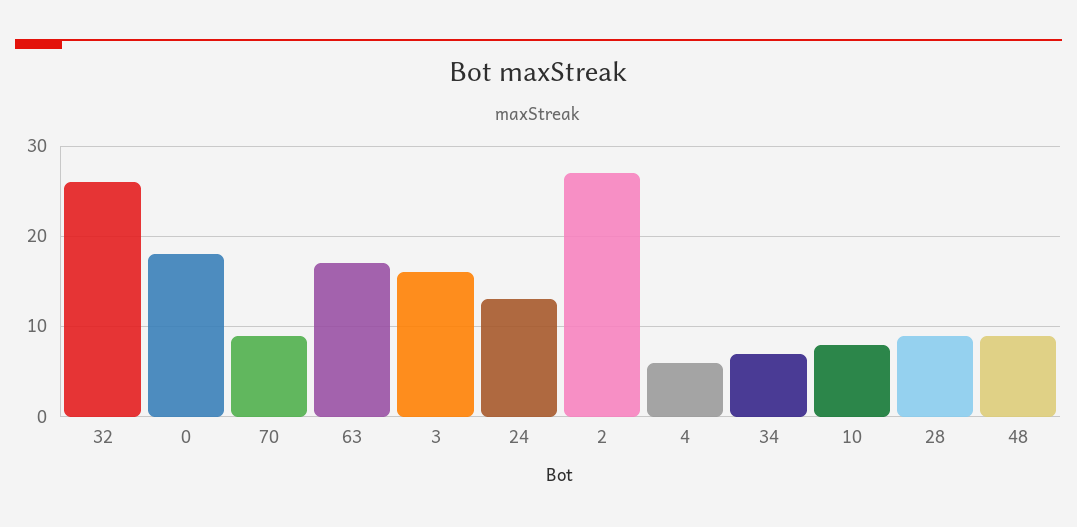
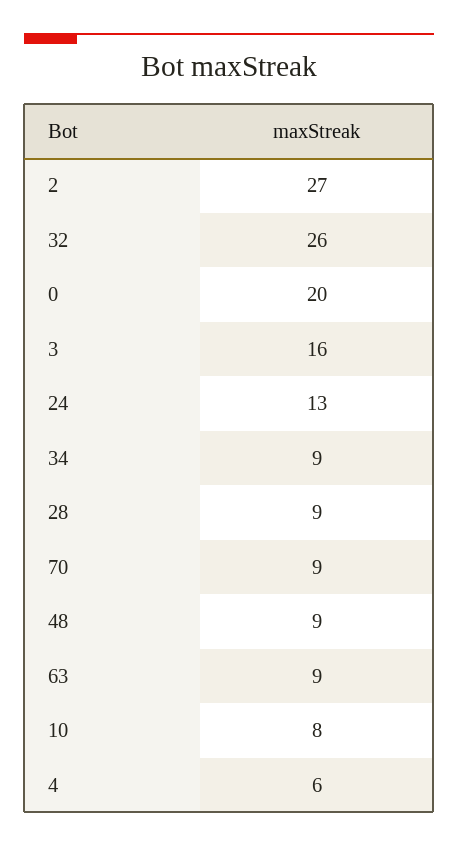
0: 18 -> 20
63: 17 -> 9
34: 7 -> 9

